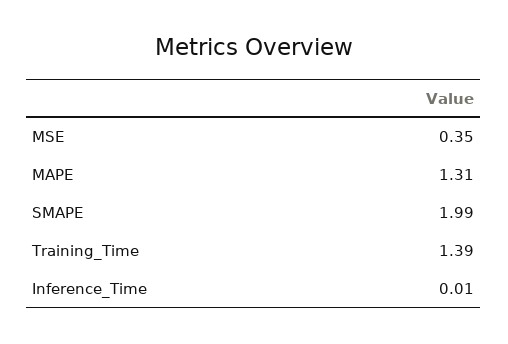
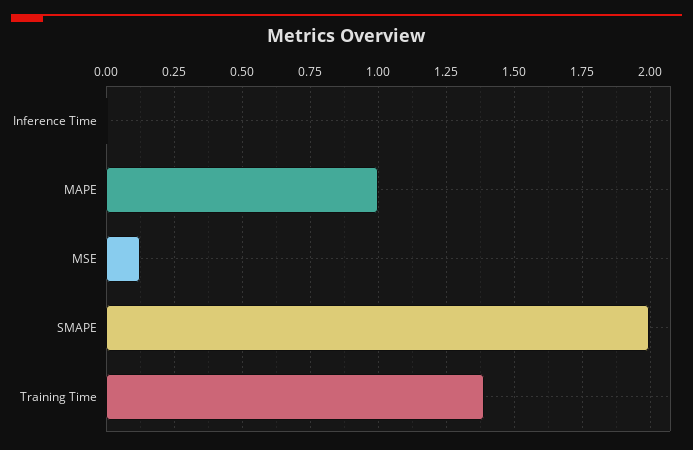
MSE: 0.35 -> 0.125
MAPE: 1.31 -> 1

